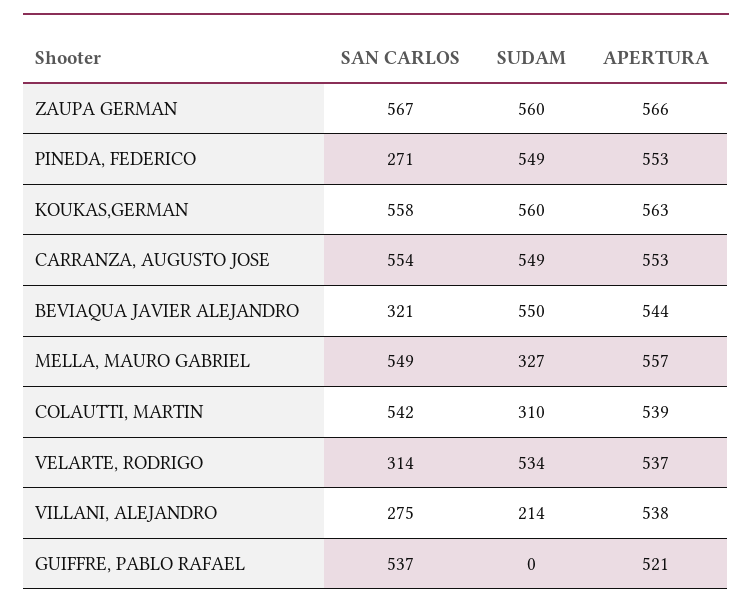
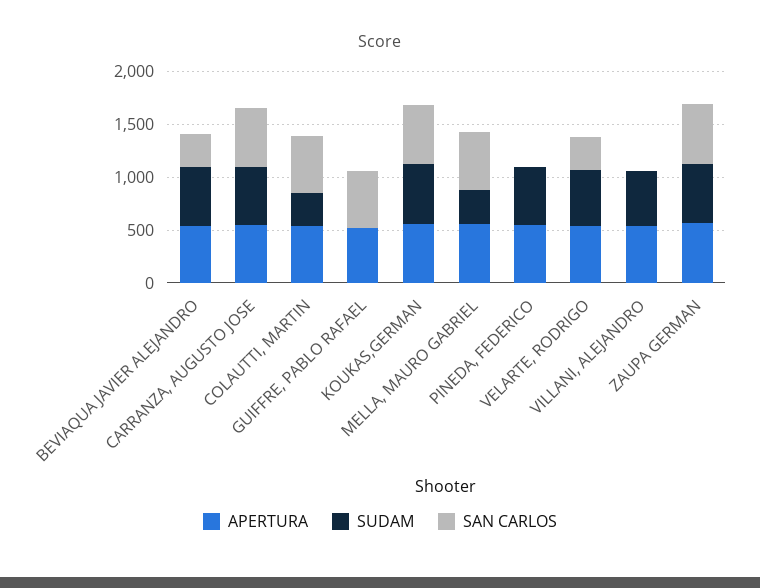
SAN CARLOS, PINEDA, FEDERICO: 271 -> 0
SAN CARLOS, VILLANI, ALEJANDRO: 275 -> 0
SUDAM, VILLANI, ALEJANDRO: 214 -> 500

